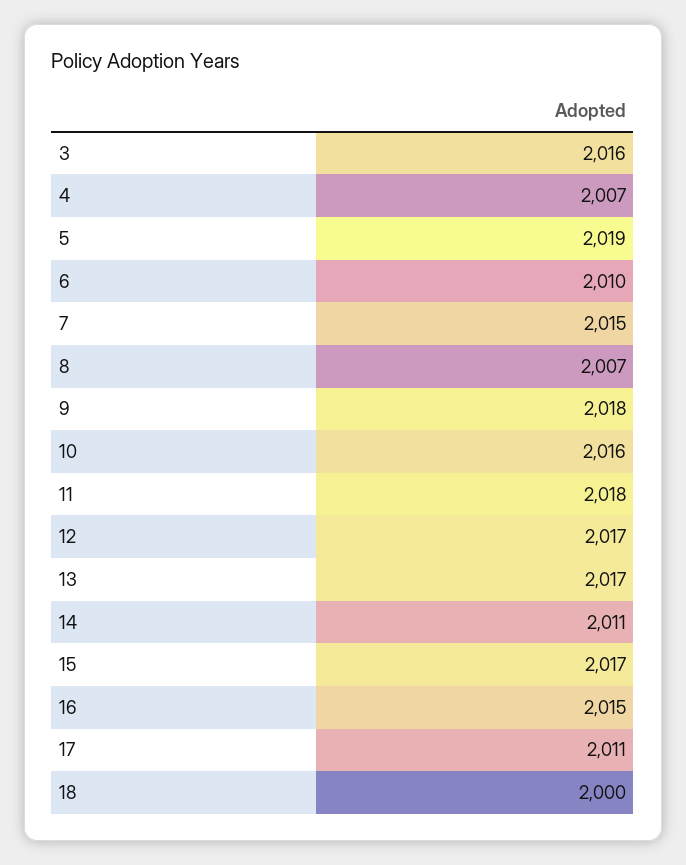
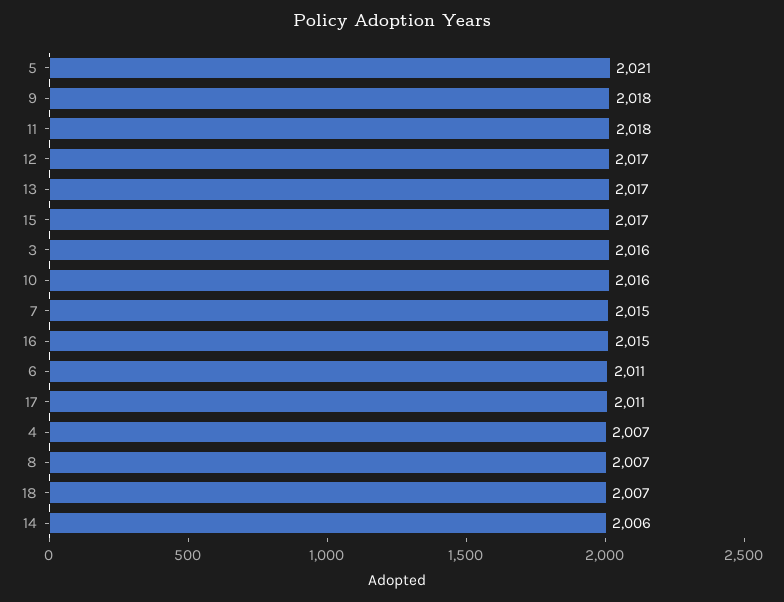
5: 2019 -> 2021
6: 2010 -> 2011
14: 2011 -> 2006
18: 2000 -> 2007

